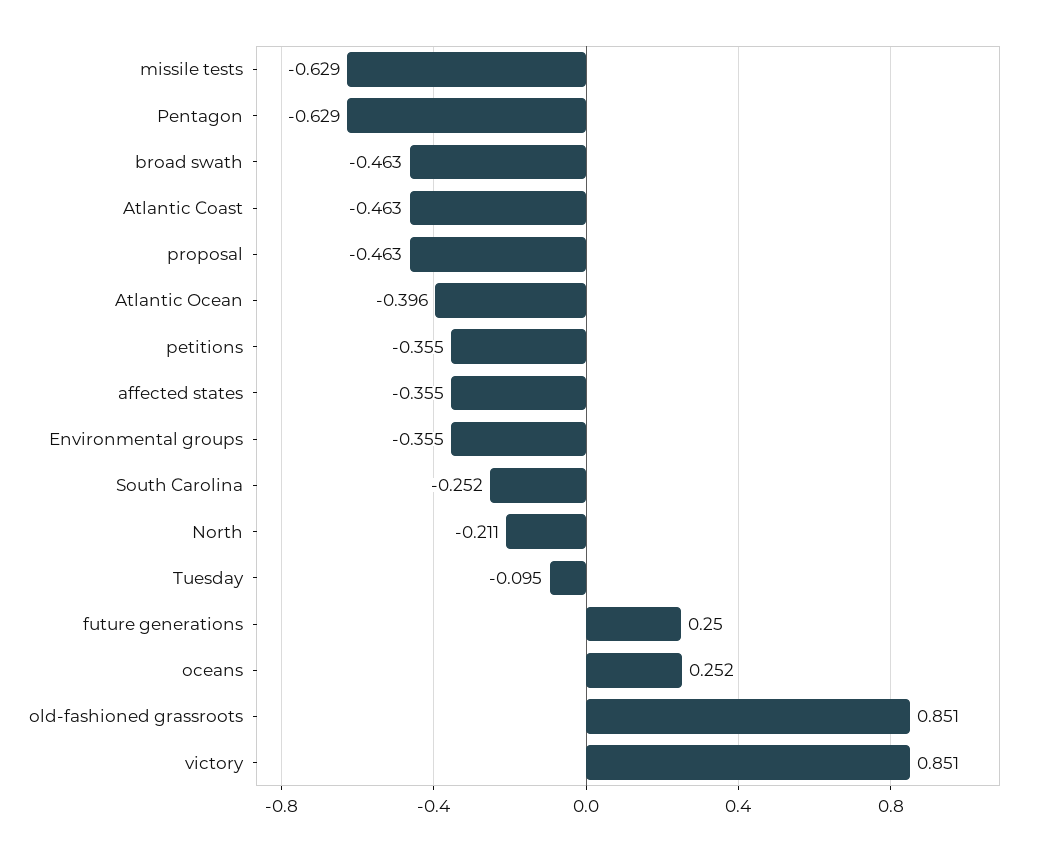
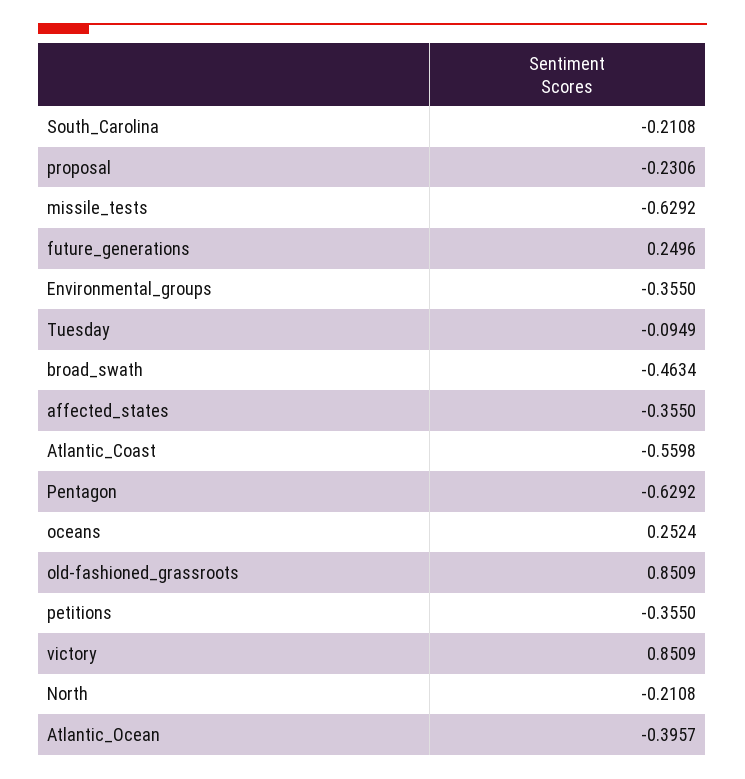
Atlantic Coast: -0.463 -> -0.5598
proposal: -0.463 -> -0.2306
South Carolina: -0.252 -> -0.2108

